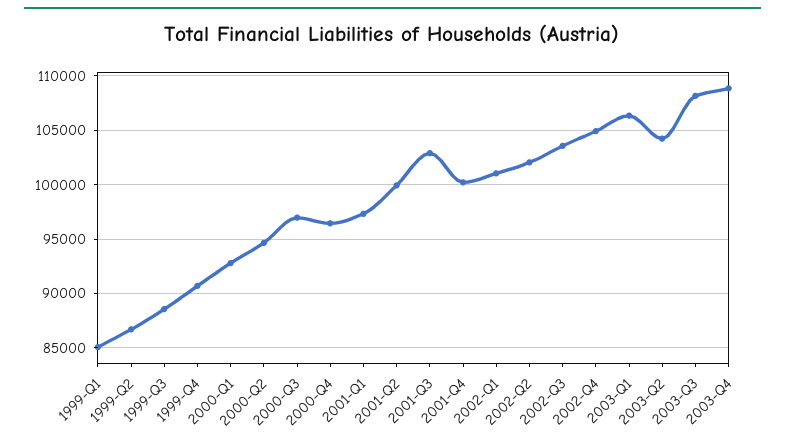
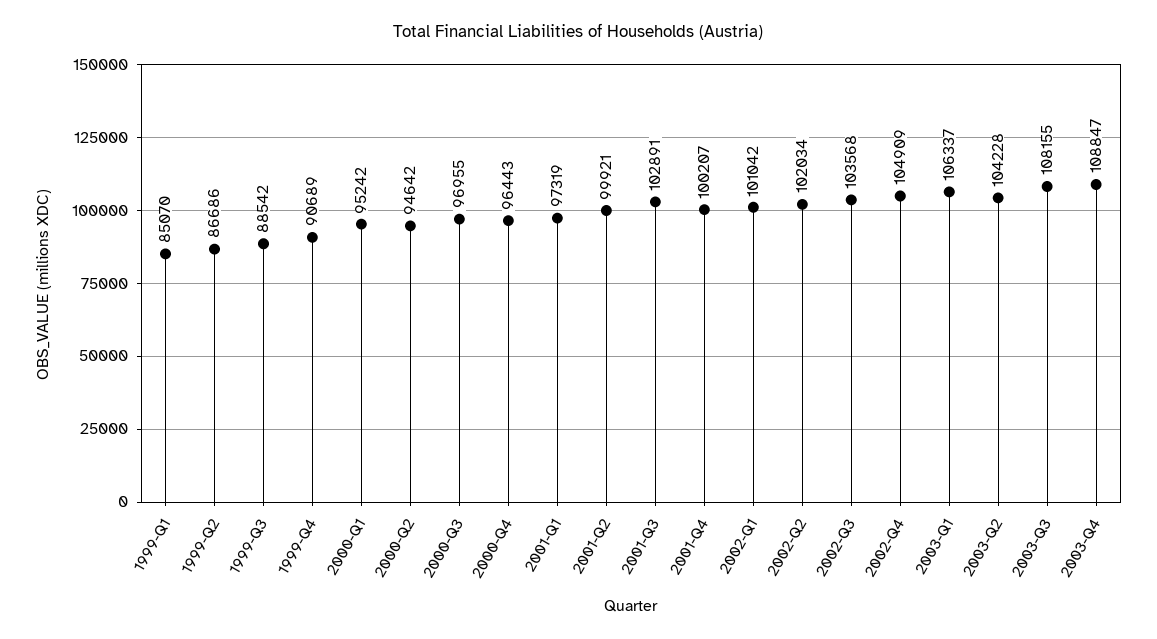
2000-Q1: 93000 -> 95242

